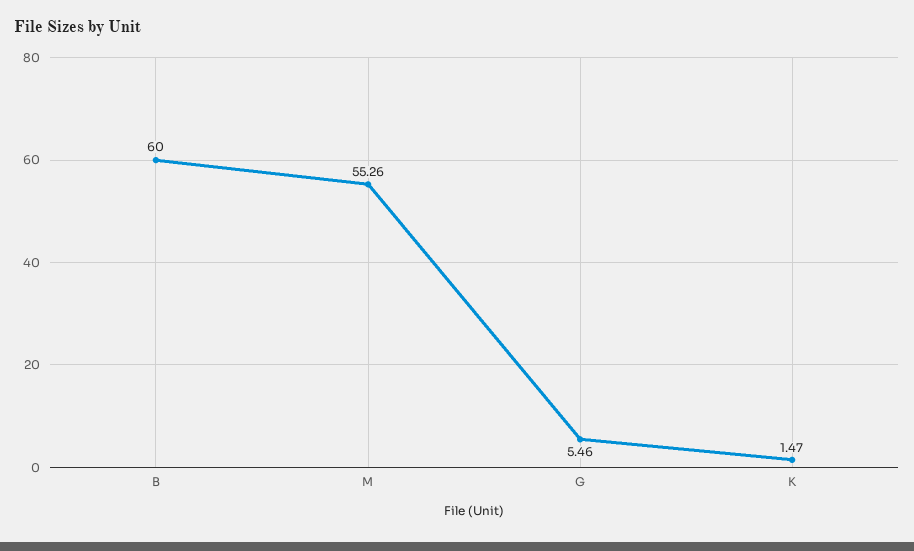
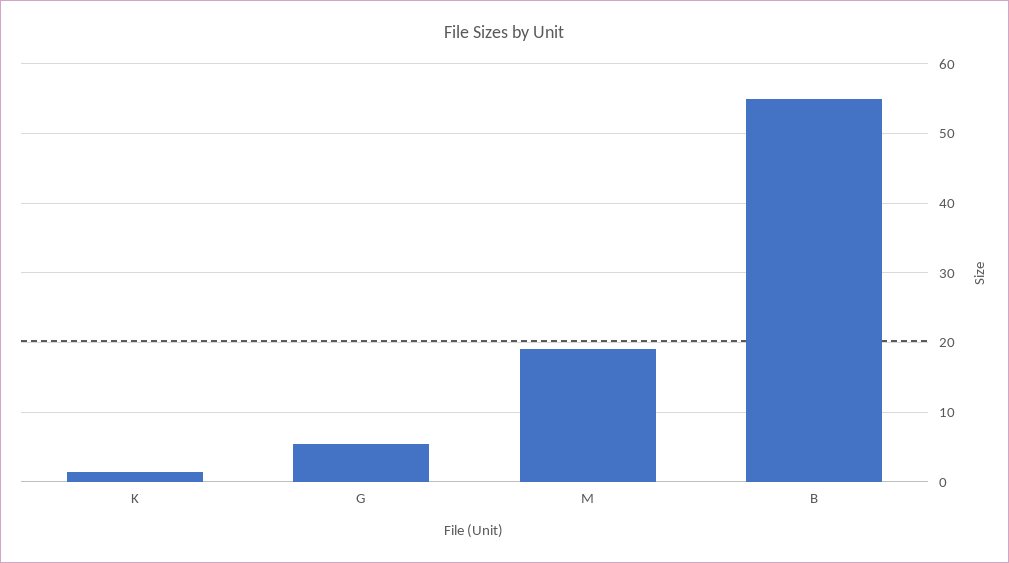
B: 60 -> 55
M: 55.26 -> 19

